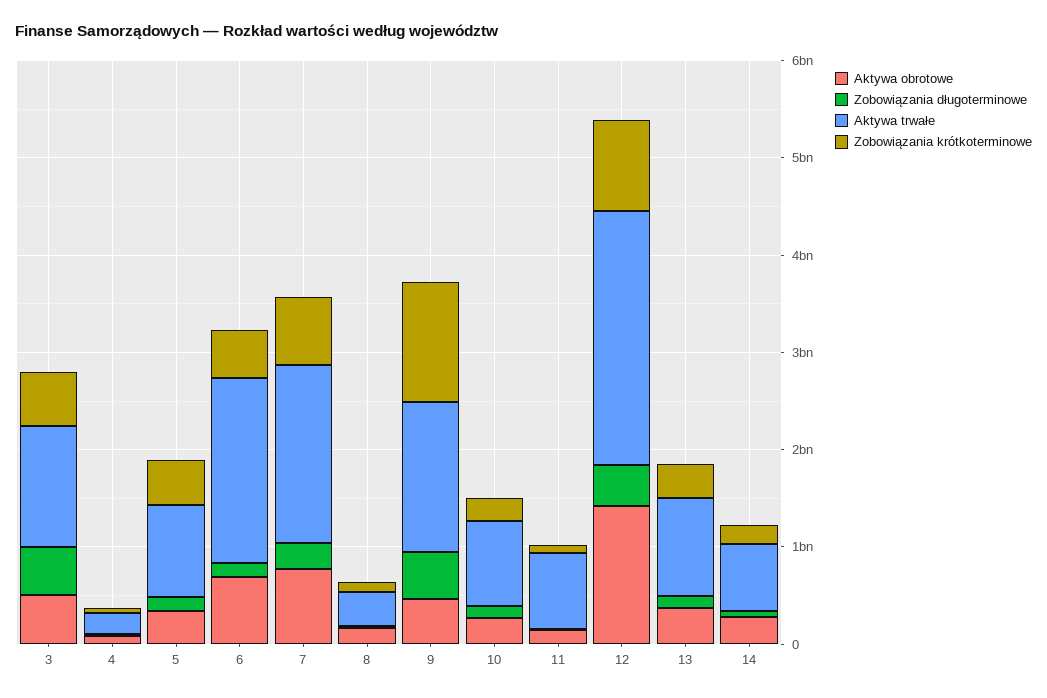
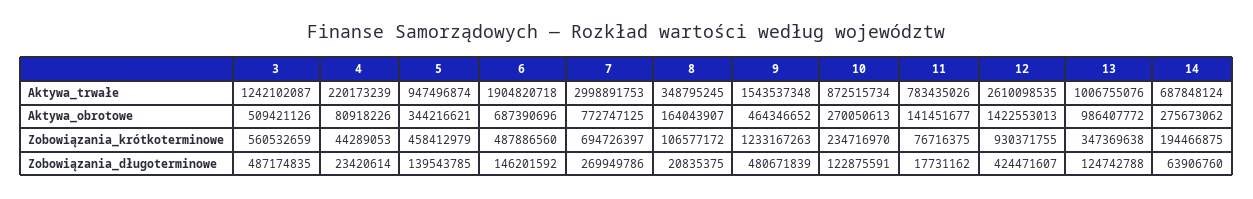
Aktywa trwałe, 7: 1800000000 -> 2998891753
Aktywa obrotowe, 13: 400000000 -> 986407772

